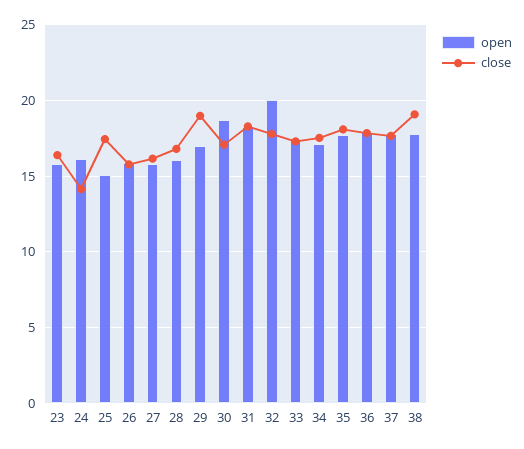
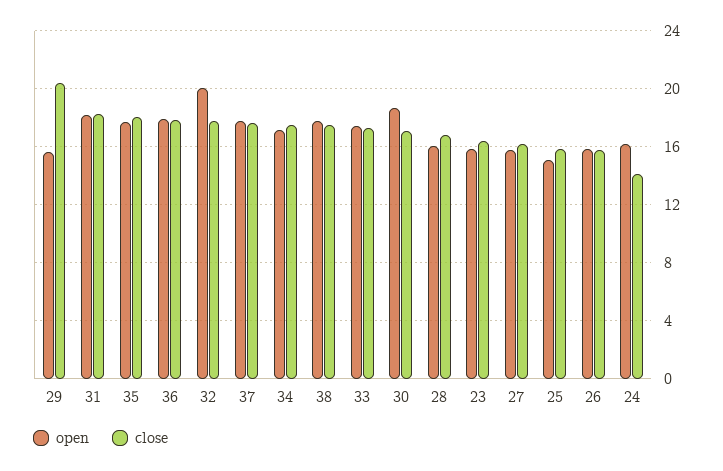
close, 25: 17.5 -> 16
open, 29: 17 -> 15.5
close, 29: 19 -> 20.5
close, 38: 19 -> 17.5

